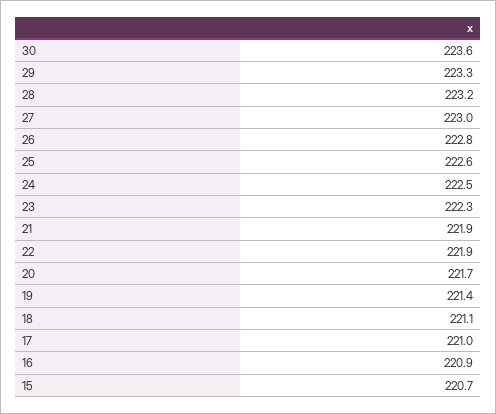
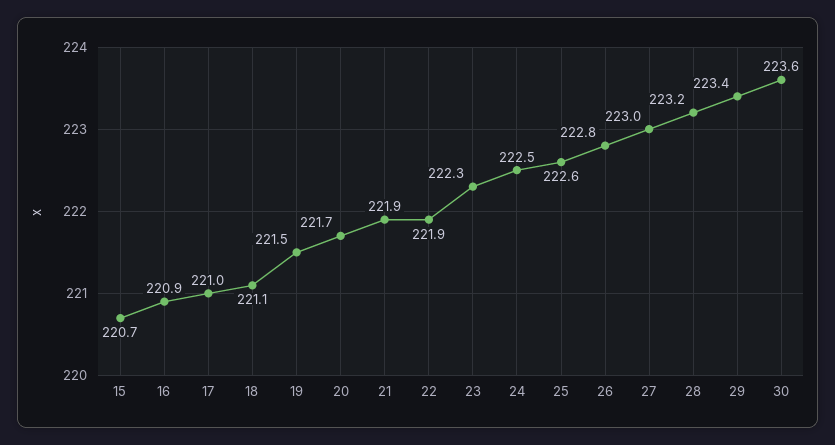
29: 223.3 -> 223.4
19: 221.4 -> 221.5

